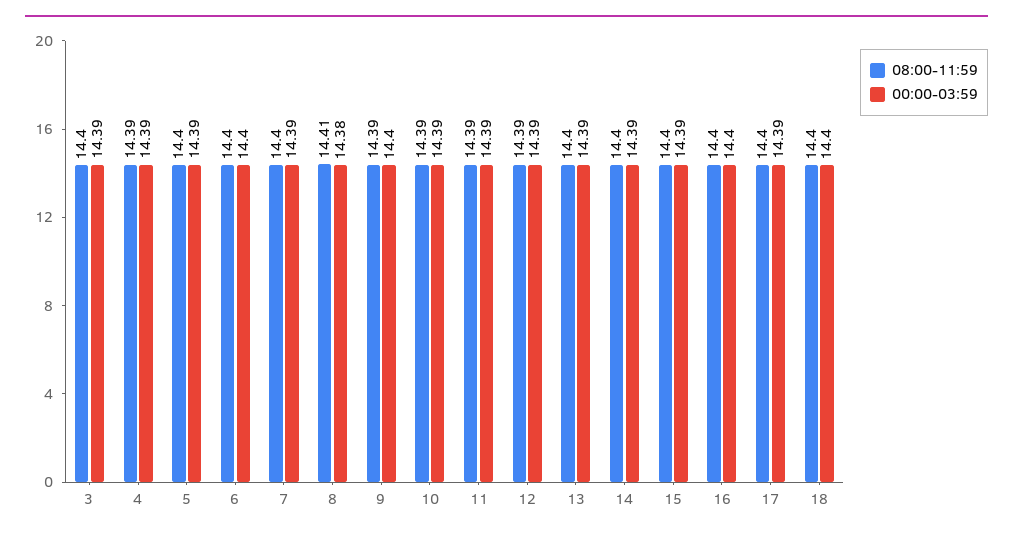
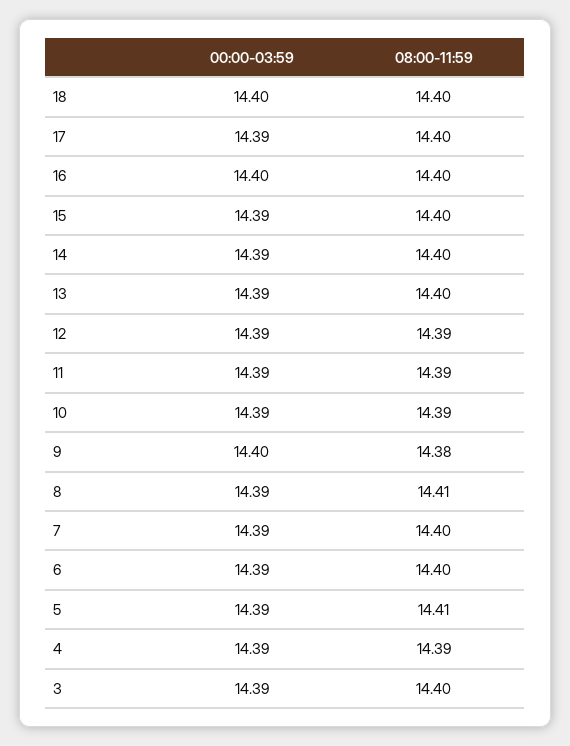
08:00-11:59, 5: 14.4 -> 14.41
00:00-03:59, 6: 14.4 -> 14.39
00:00-03:59, 8: 14.38 -> 14.39
08:00-11:59, 9: 14.39 -> 14.38

